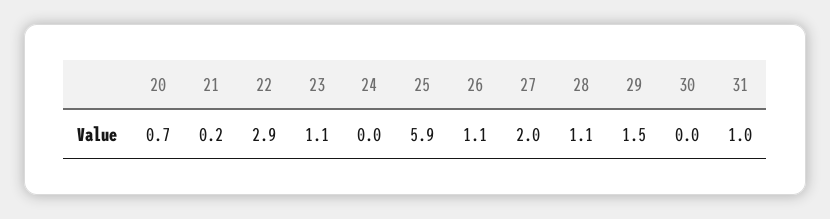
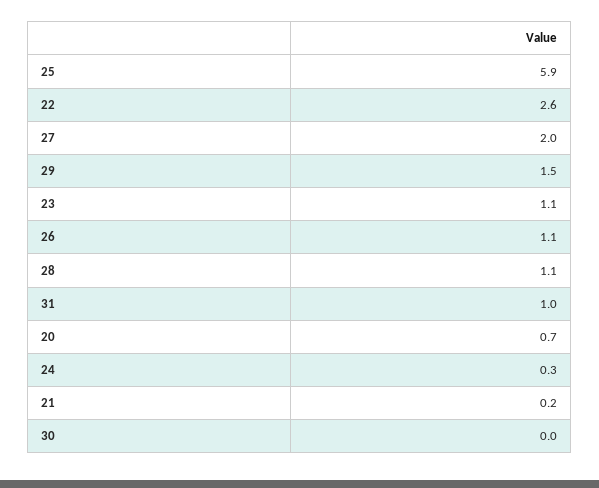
22: 2.9 -> 2.6
24: 0 -> 0.3

